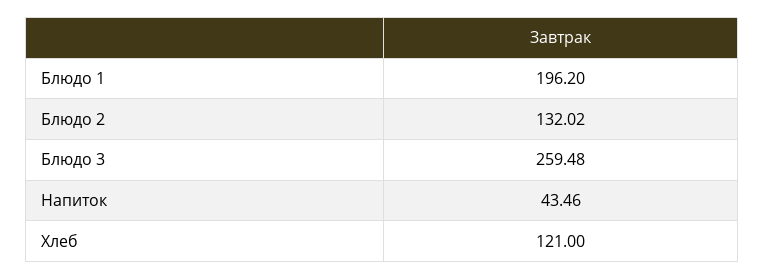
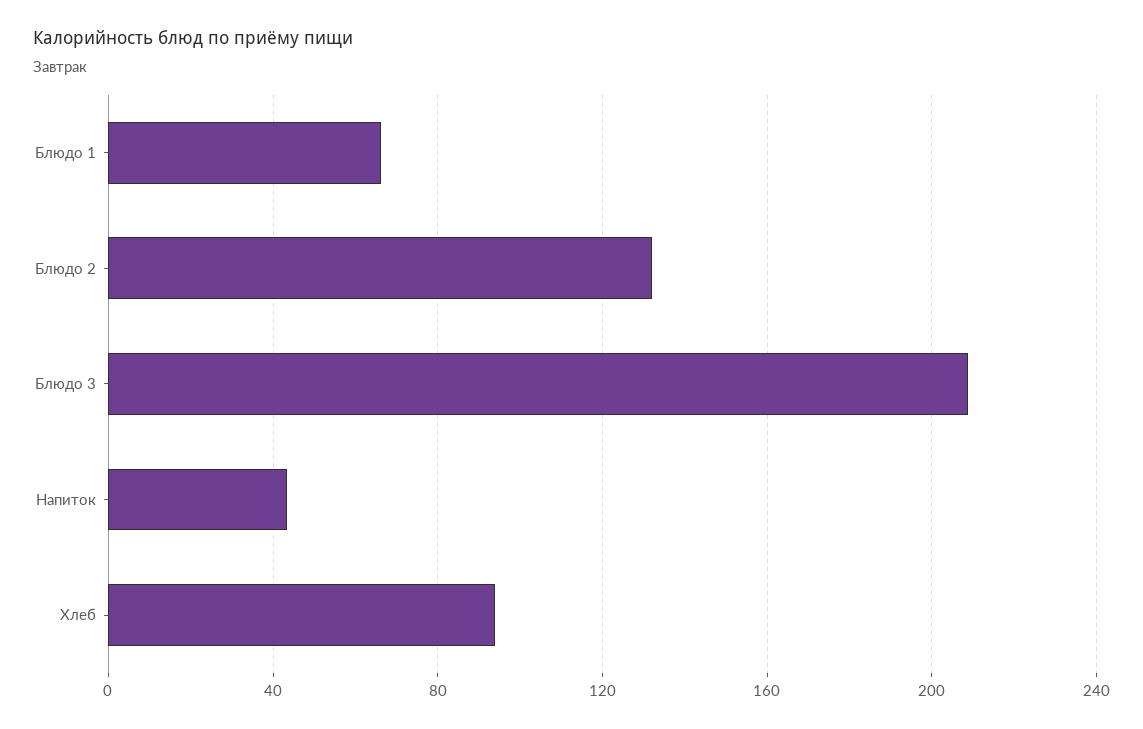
Блюдо 1: 196.2 -> 65
Блюдо 3: 259.48 -> 210
Хлеб: 121 -> 95

